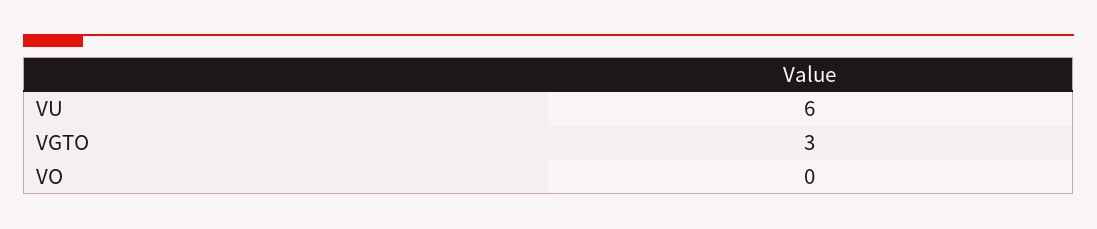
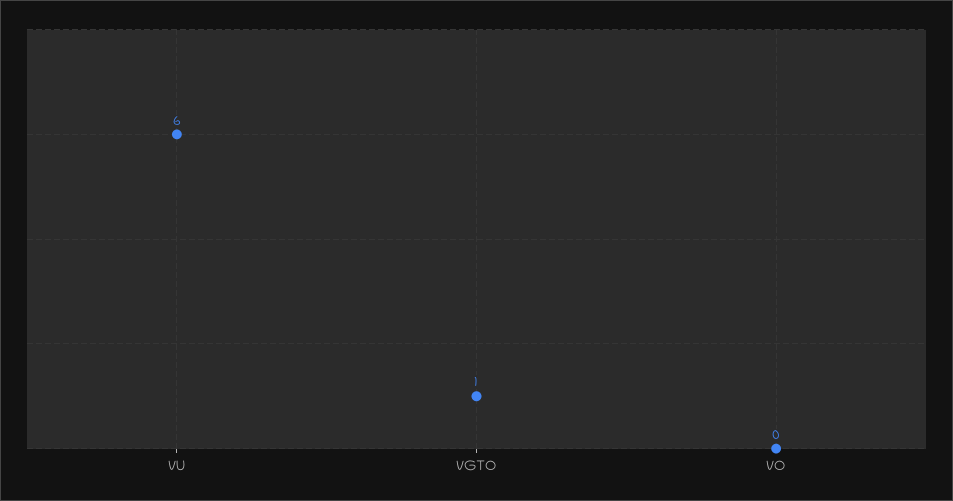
VGTO: 3 -> 1

